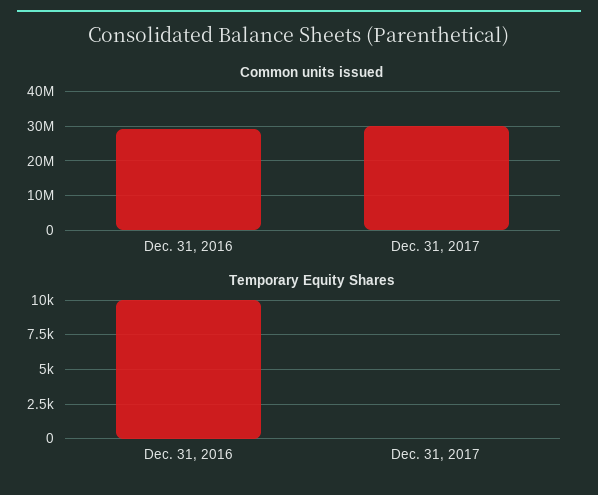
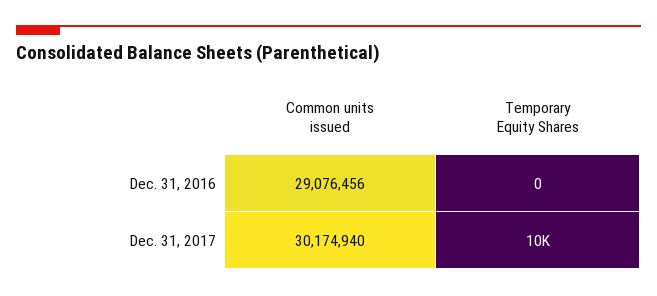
Temporary Equity Shares, Dec. 31, 2016: 10000 -> 0
Temporary Equity Shares, Dec. 31, 2017: 0 -> 10000

